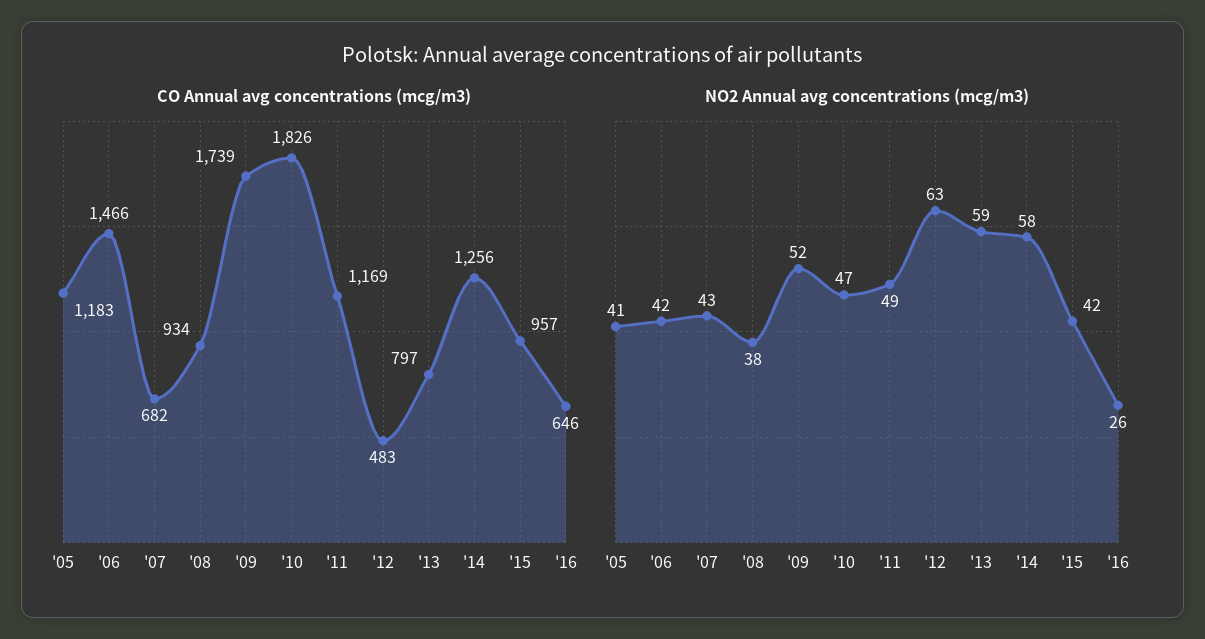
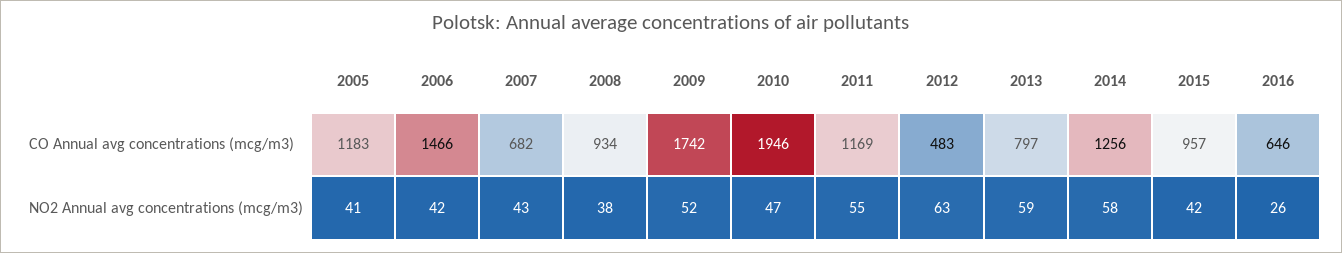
CO Annual avg concentrations (mcg/m3), '09: 1739 -> 1742
CO Annual avg concentrations (mcg/m3), '10: 1826 -> 1946
NO2 Annual avg concentrations (mcg/m3), '11: 49 -> 55

